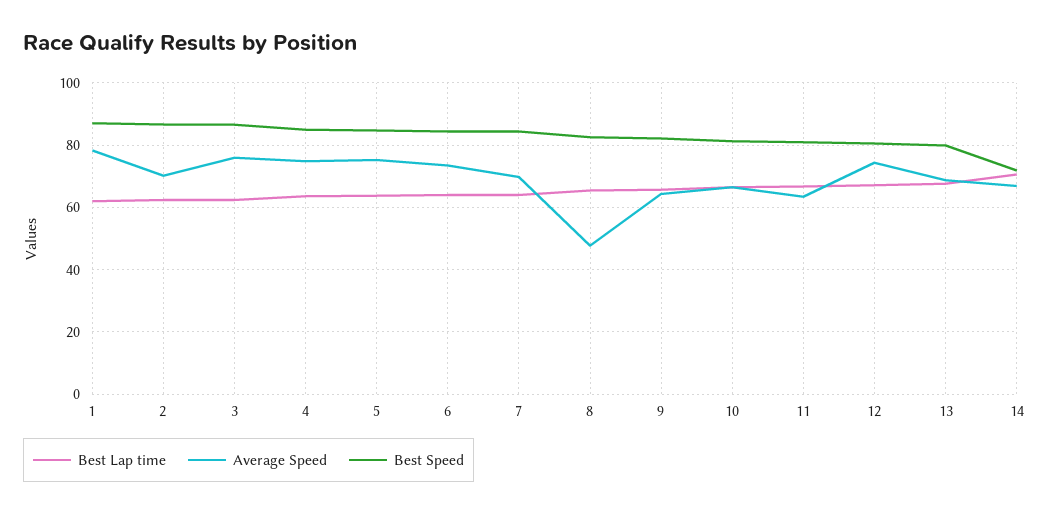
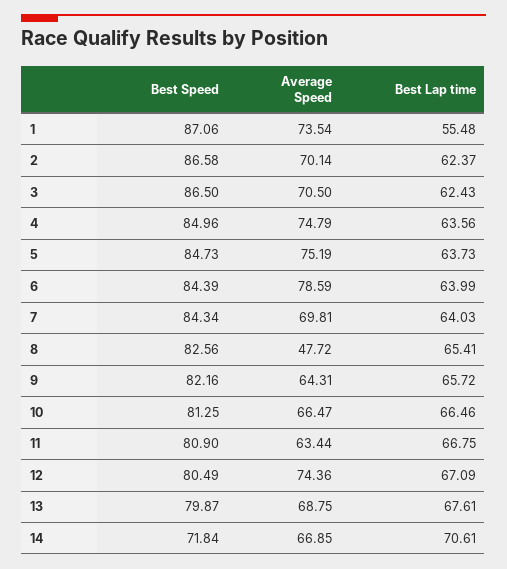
Best Lap time, 1: 62 -> 55.48
Average Speed, 1: 78 -> 73.54
Average Speed, 3: 76 -> 70.5
Average Speed, 6: 74 -> 78.59

